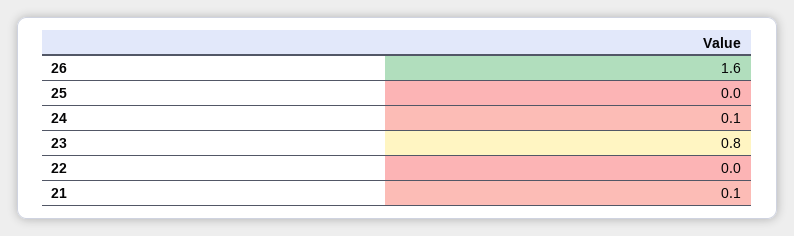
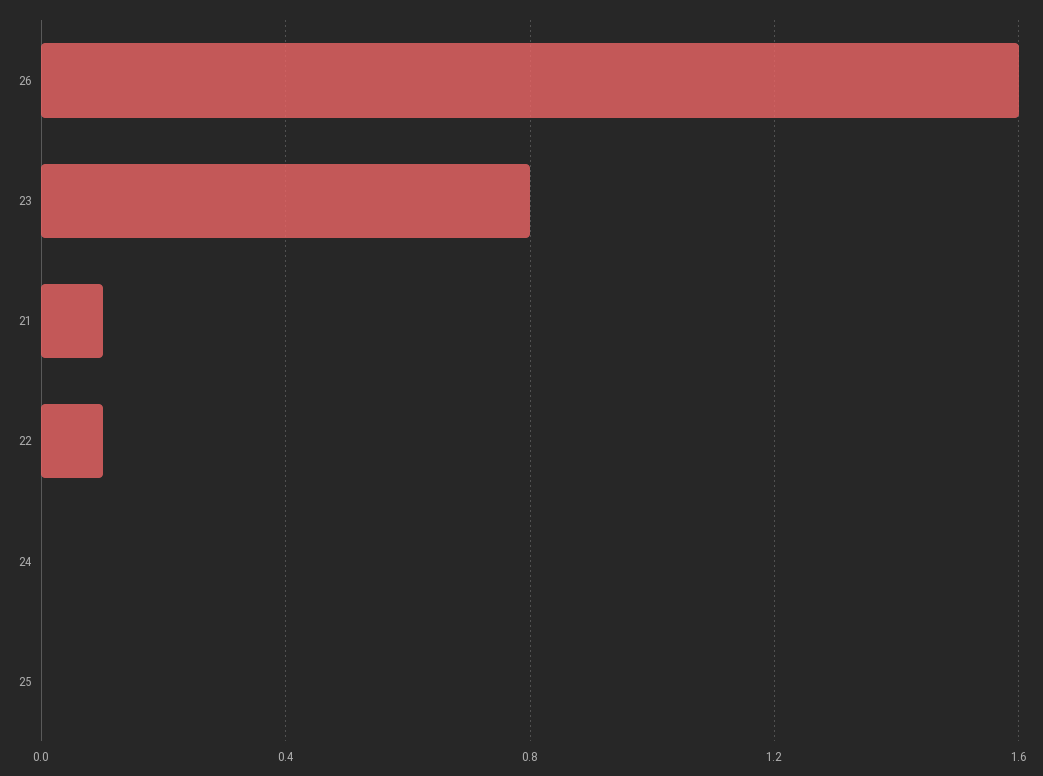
24: 0.1 -> 0
22: 0 -> 0.1

